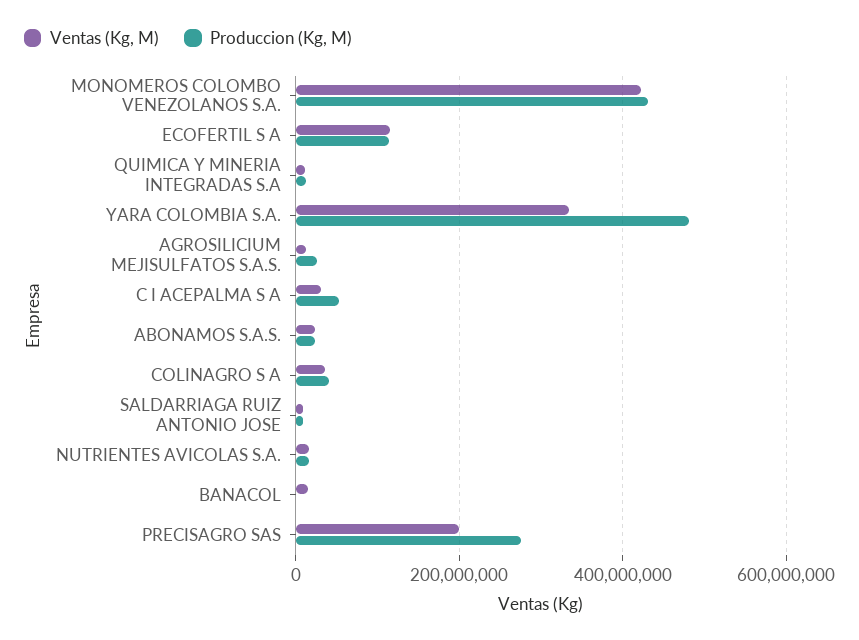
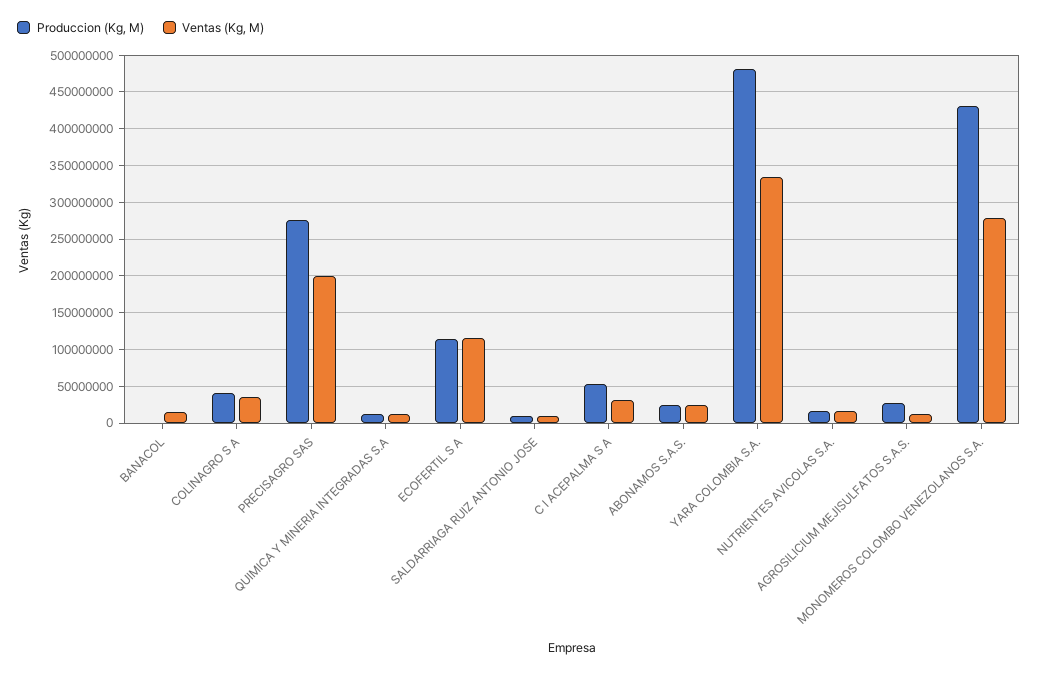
Ventas (Kg, M), MONOMEROS COLOMBO VENEZOLANOS S.A.: 420000000 -> 280000000

